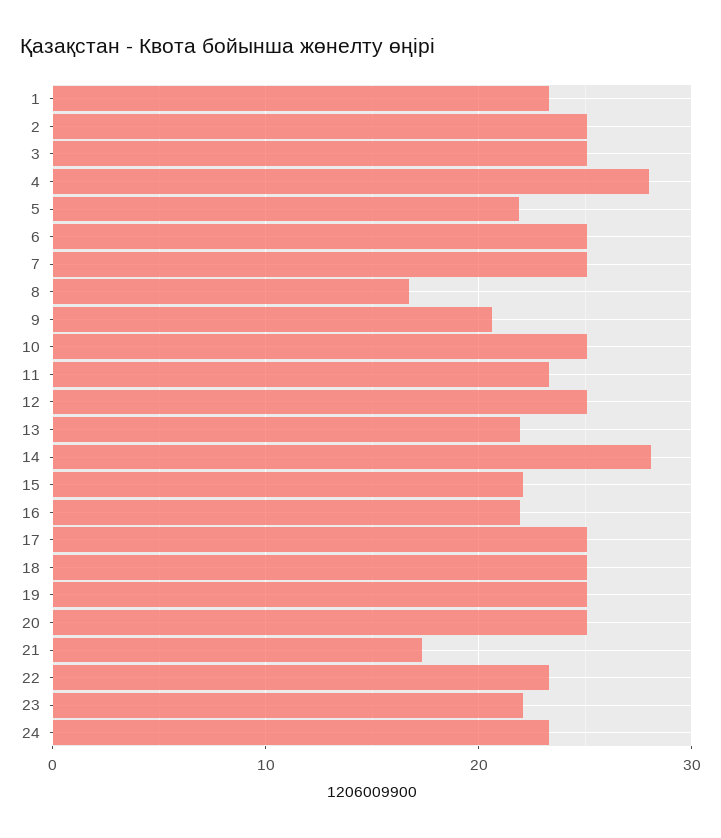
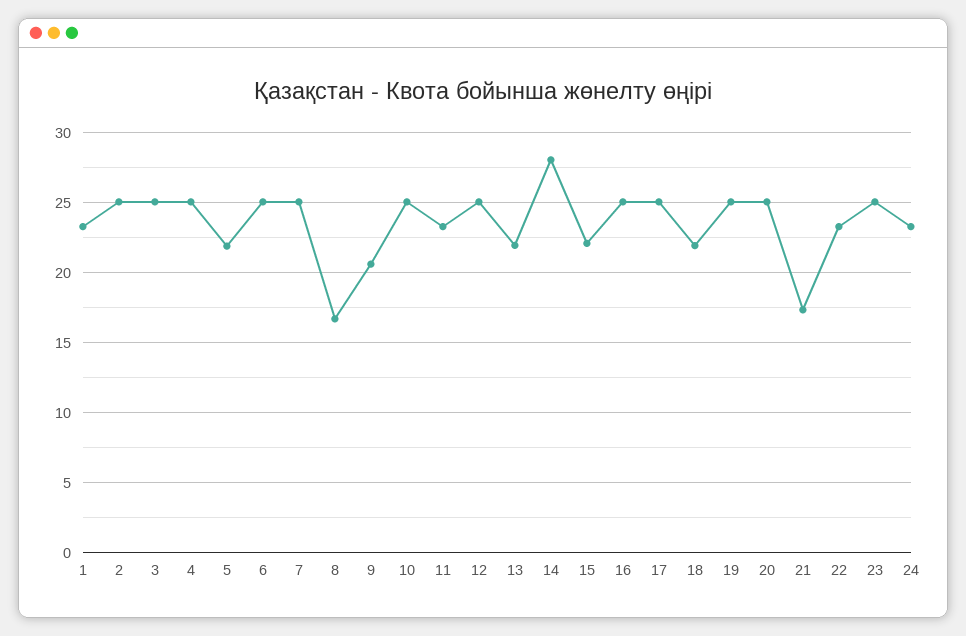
4: 28 -> 25
16: 22 -> 25
18: 25 -> 22
23: 22 -> 25

